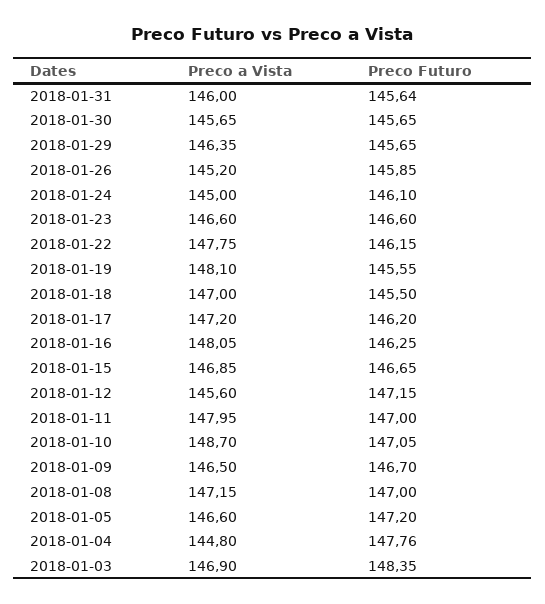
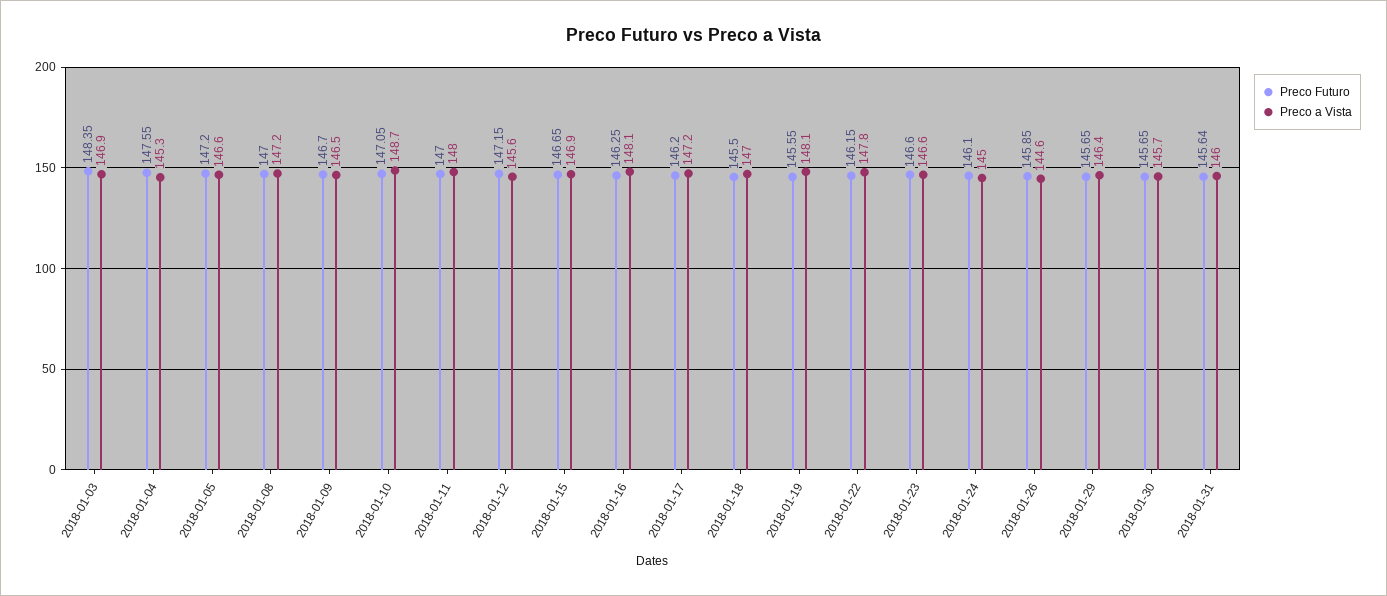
Preco a Vista, 2018-01-26: 145.2 -> 144.6
Preco a Vista, 2018-01-04: 144.8 -> 145.3
Preco Futuro, 2018-01-04: 147.76 -> 147.55

